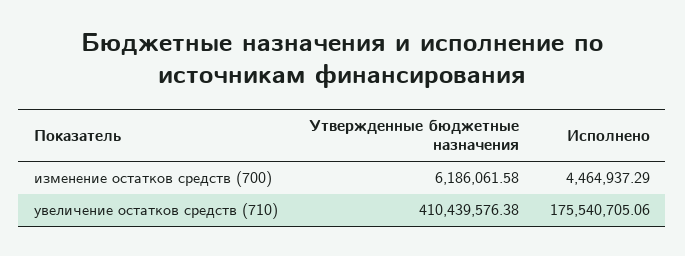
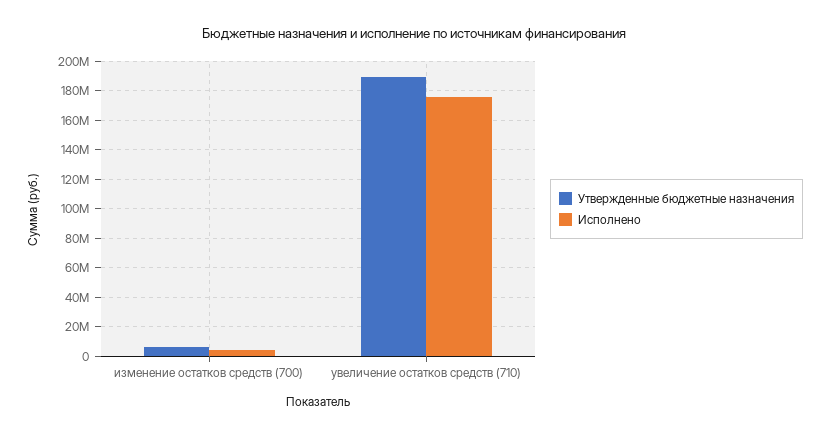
Утвержденные бюджетные назначения, увеличение остатков средств (710): 410439576.38 -> 190000000

